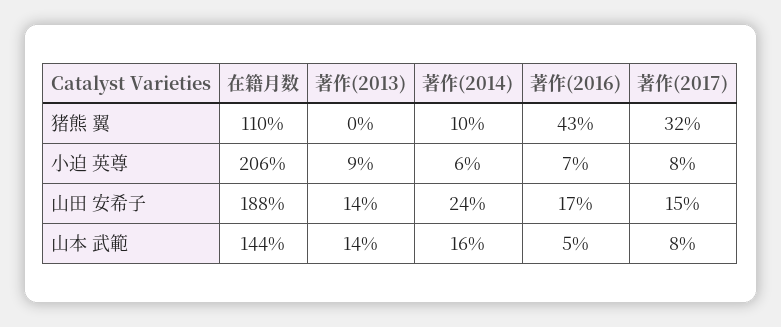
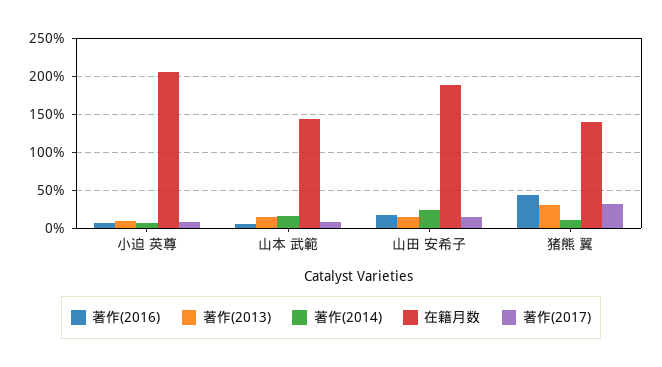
在籍月数, 猪熊 翼: 110 -> 140
著作(2013), 猪熊 翼: 0 -> 30

